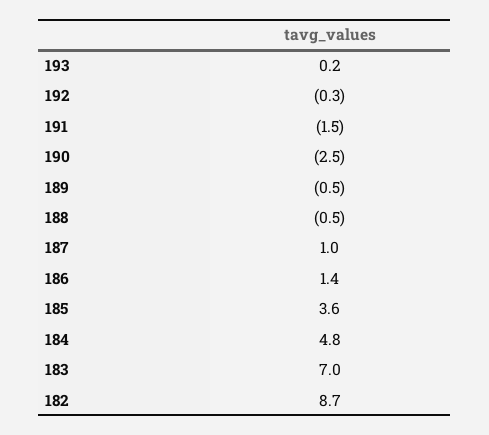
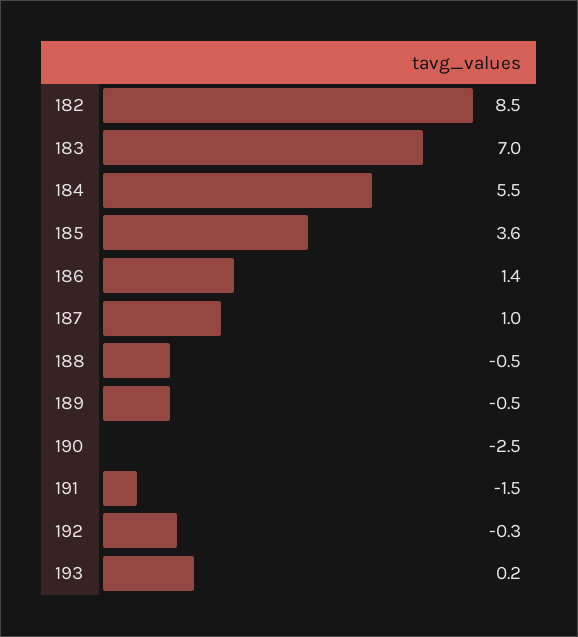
184: 4.8 -> 5.5
182: 8.7 -> 8.5

